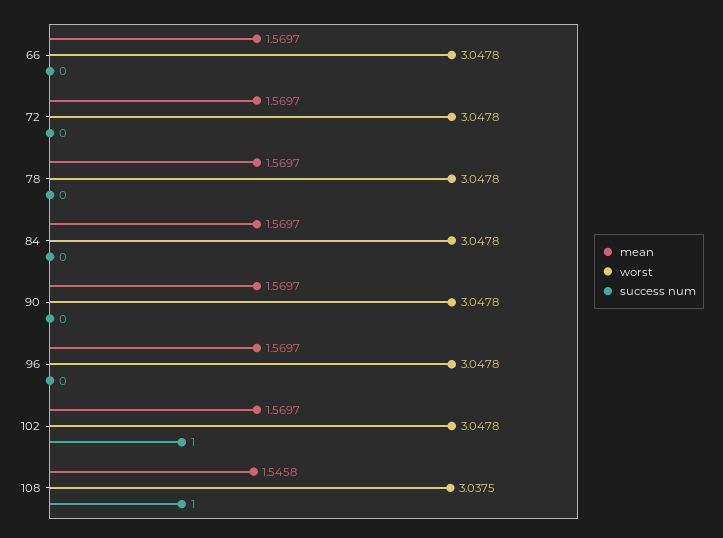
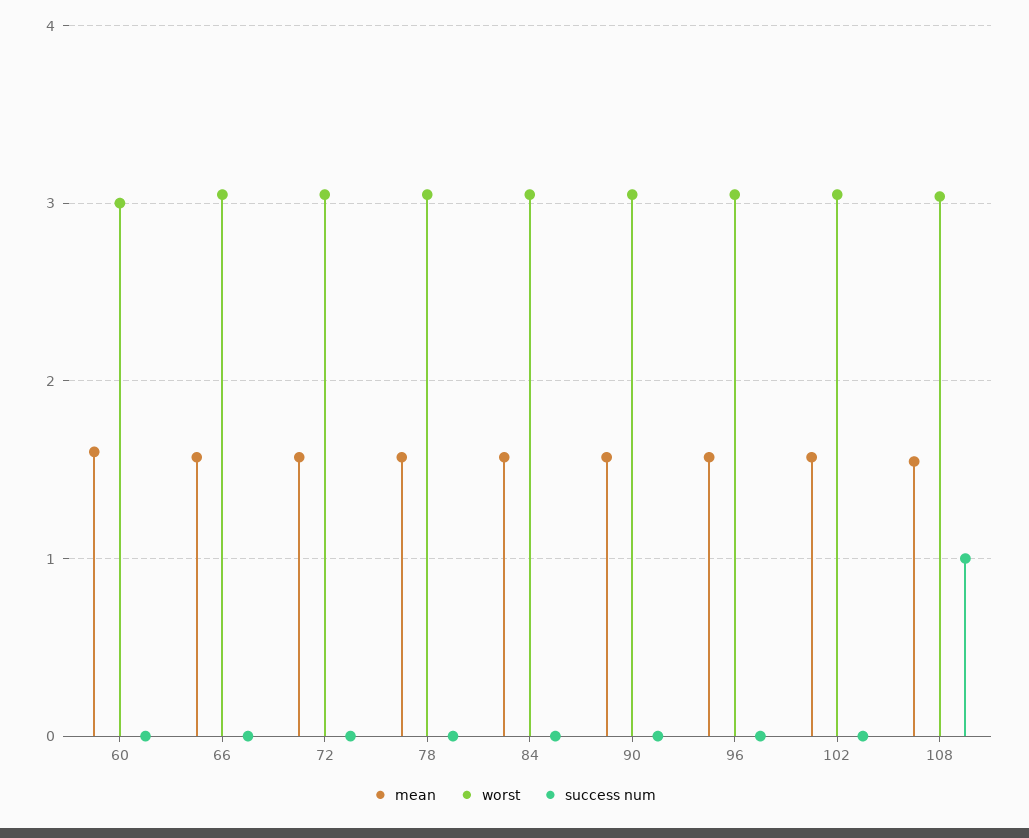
success num, 102: 1 -> 0
mean, 60: none -> 1.6
worst, 60: none -> 3
success num, 60: none -> 0

